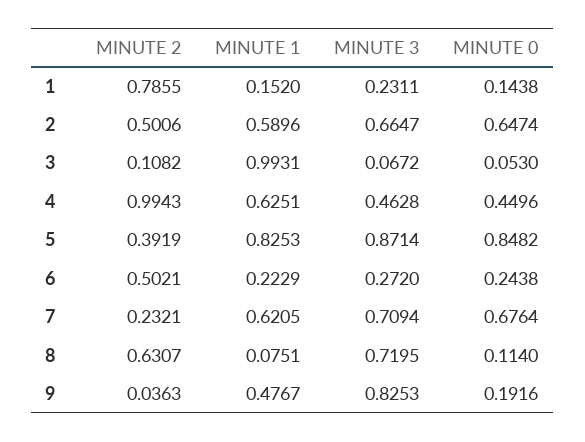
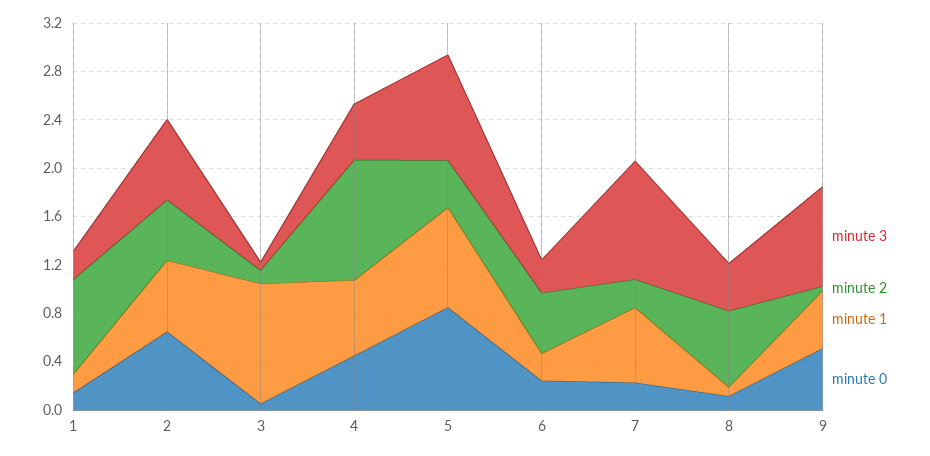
MINUTE 3, 7: 0.7094 -> 1
MINUTE 0, 7: 0.6764 -> 0.2
MINUTE 3, 8: 0.7195 -> 0.4
MINUTE 0, 9: 0.1916 -> 0.5

